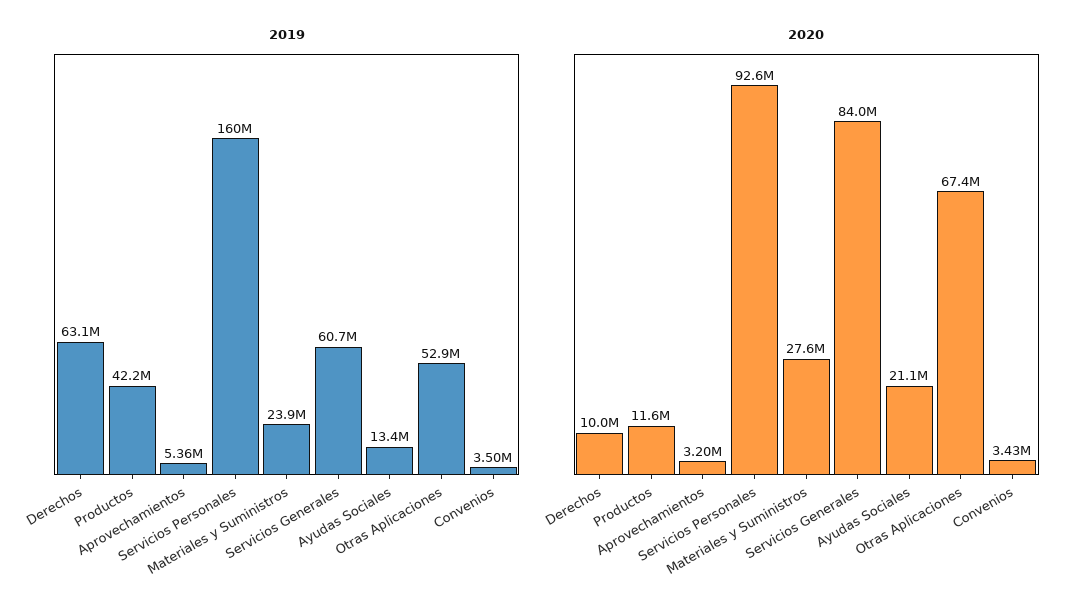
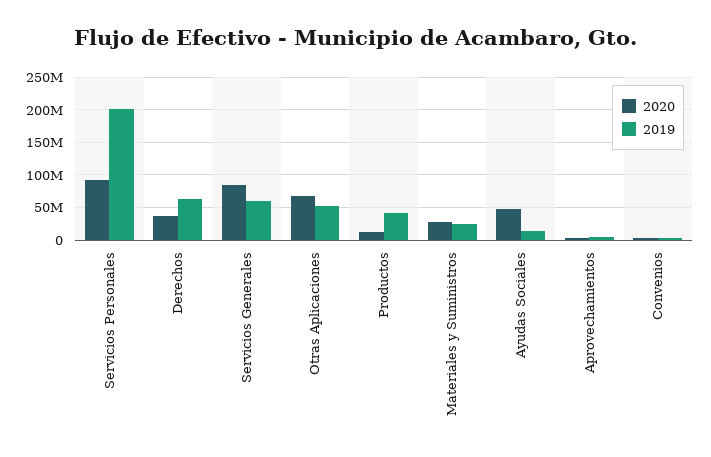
2019, Servicios Personales: 160000000 -> 200000000
2020, Derechos: 10000000 -> 40000000
2020, Ayudas Sociales: 21100000 -> 50000000

